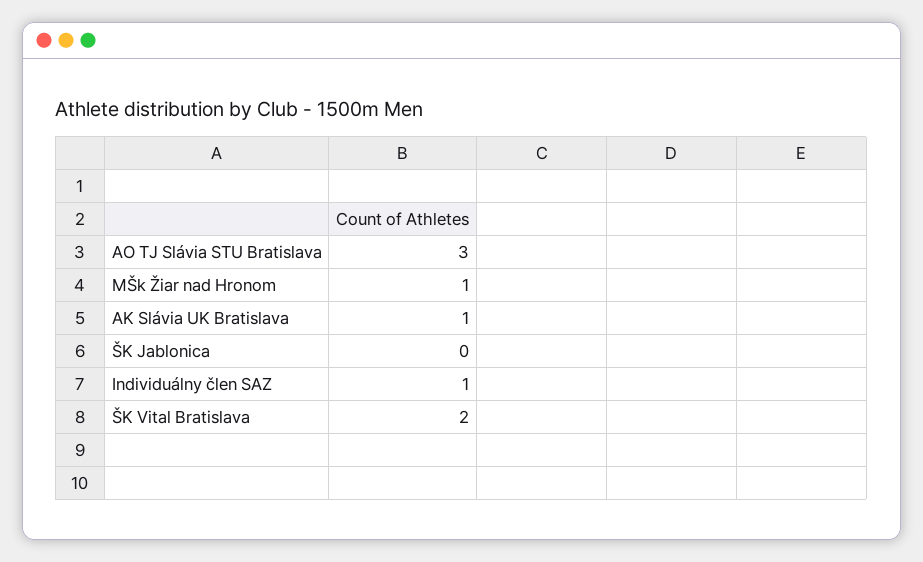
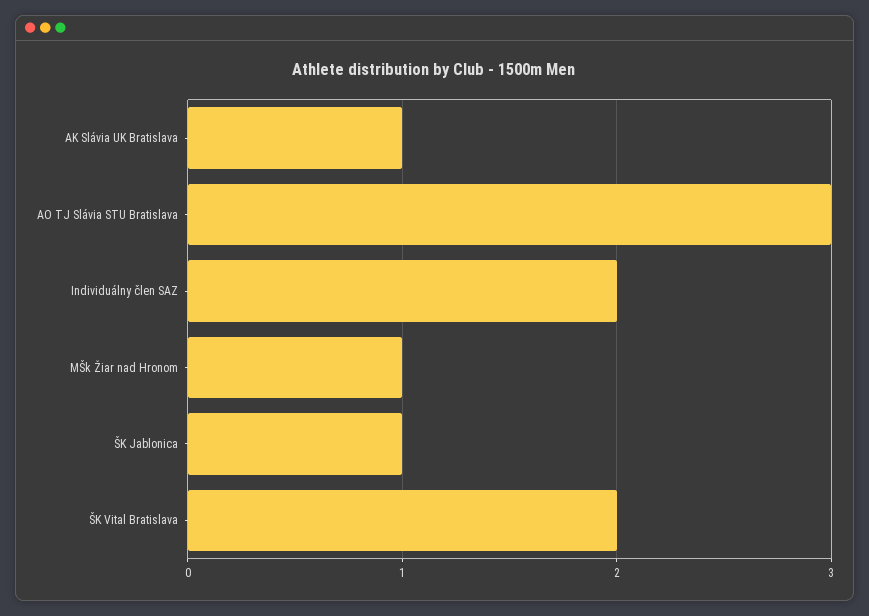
ŠK Jablonica: 0 -> 1
Individuálny člen SAZ: 1 -> 2

